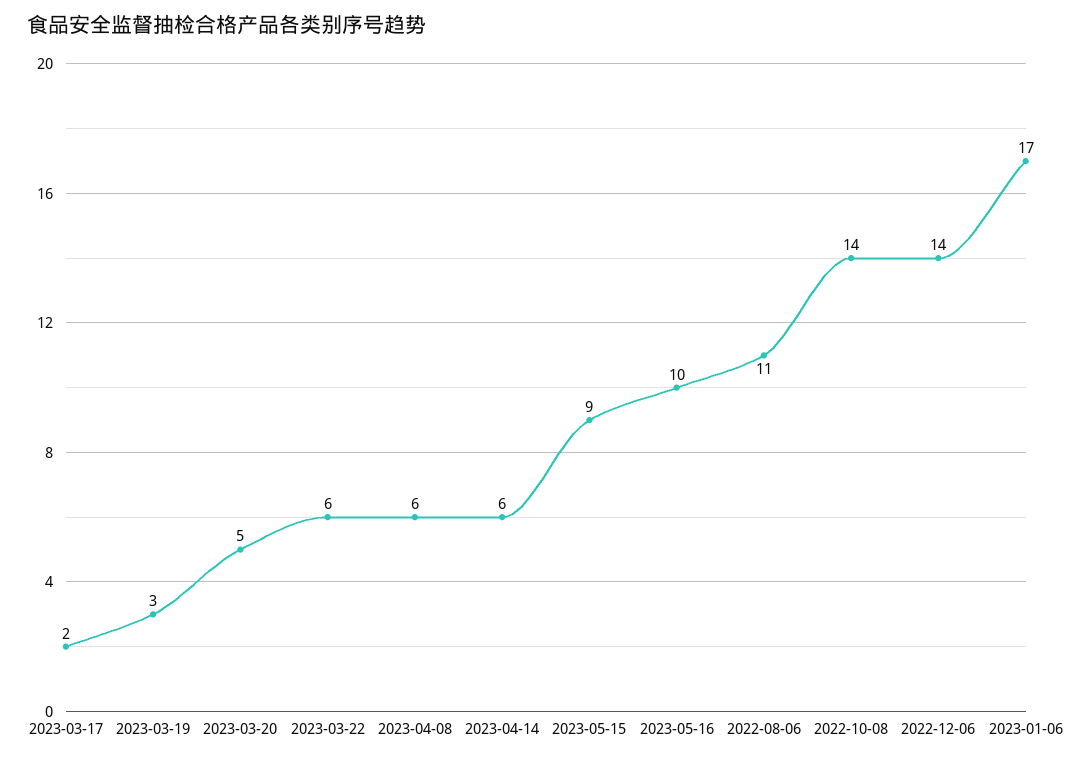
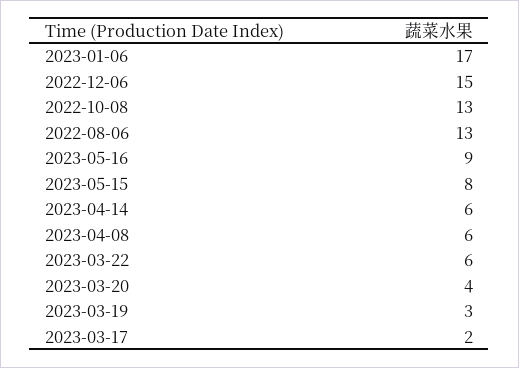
2023-03-20: 5 -> 4
2023-05-15: 9 -> 8
2023-05-16: 10 -> 9
2022-08-06: 11 -> 13
2022-10-08: 14 -> 13
2022-12-06: 14 -> 15

